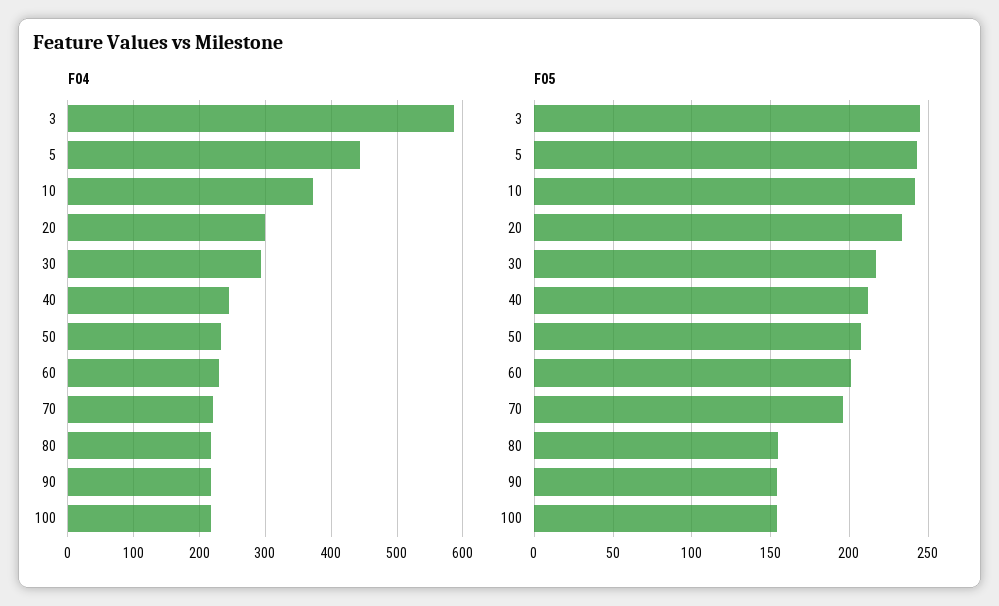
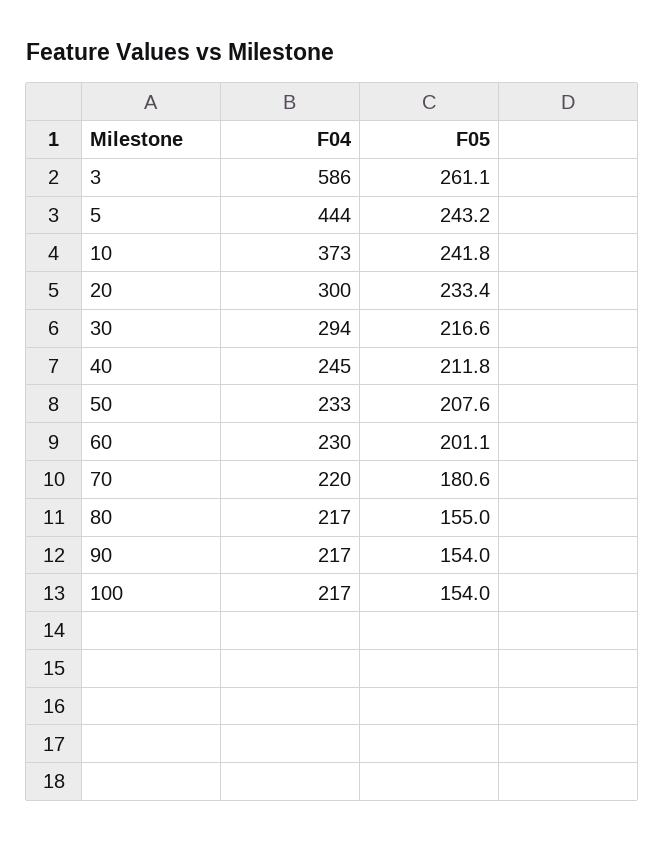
F05, 3: 245 -> 261.1
F05, 70: 195 -> 180.6

